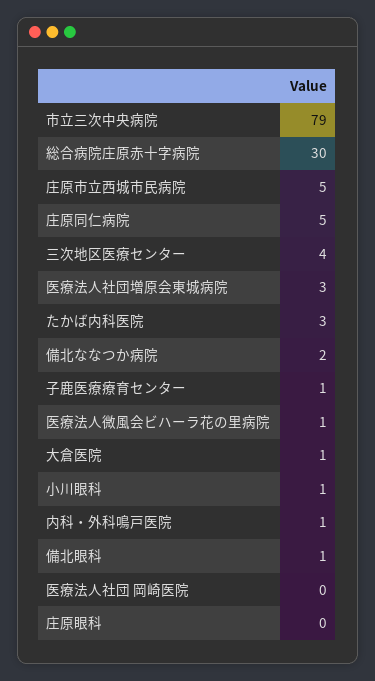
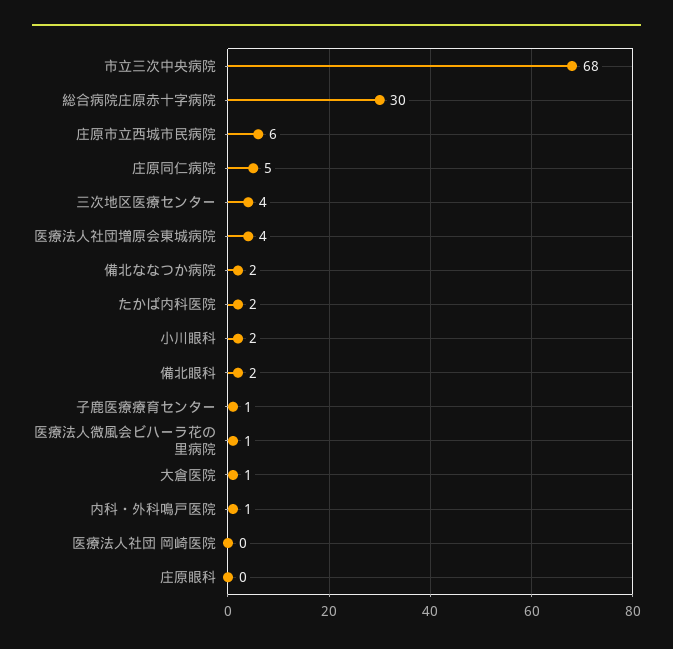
市立三次中央病院: 79 -> 68
庄原市立西城市民病院: 5 -> 6
医療法人社団増原会東城病院: 3 -> 4
たかば内科医院: 3 -> 2
小川眼科: 1 -> 2
備北眼科: 1 -> 2

